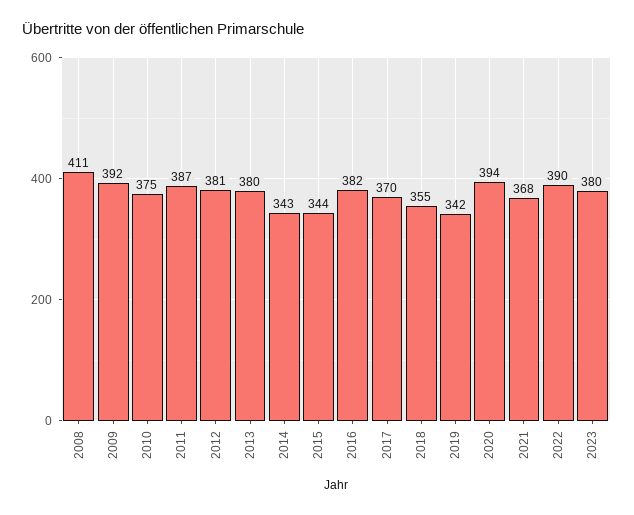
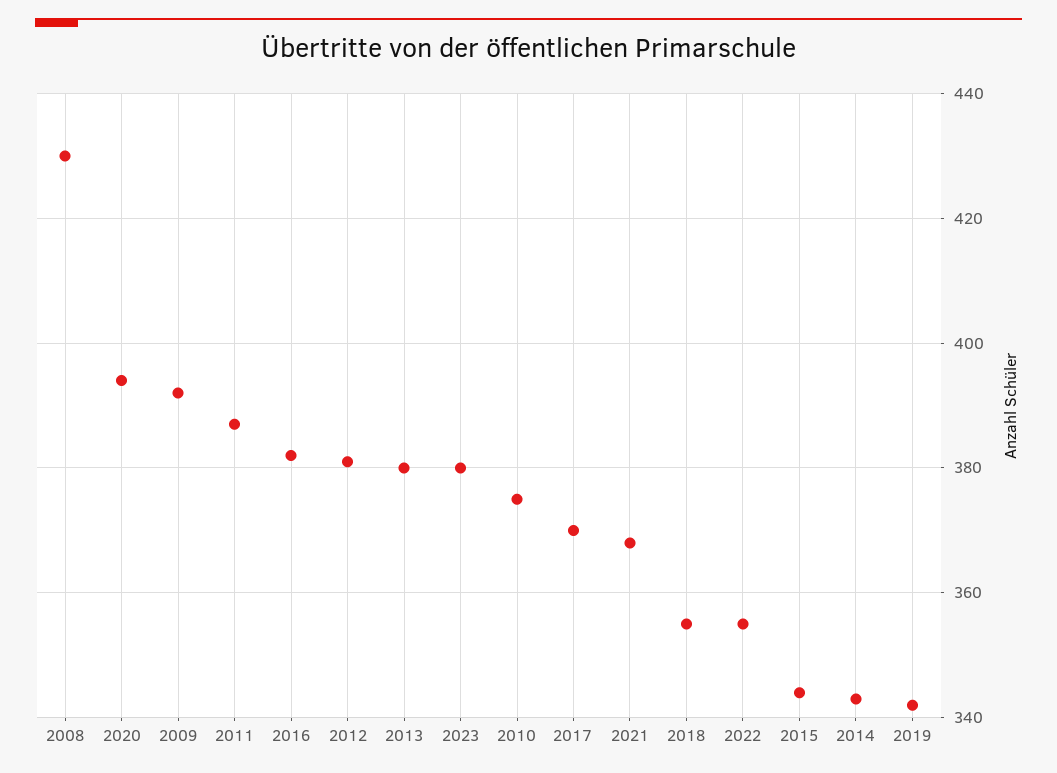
2008: 411 -> 430
2022: 390 -> 355

